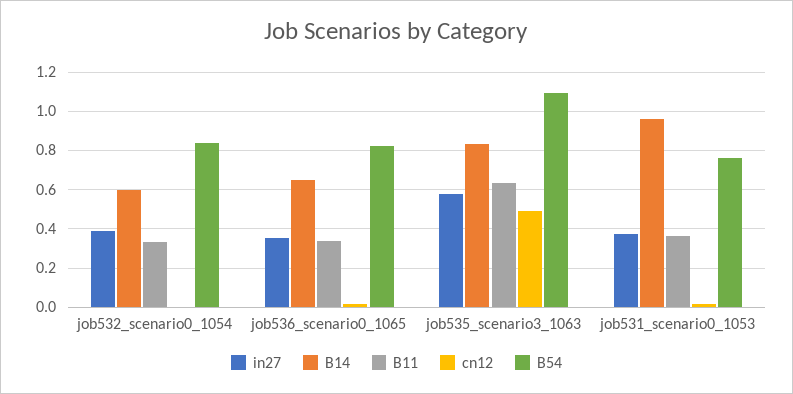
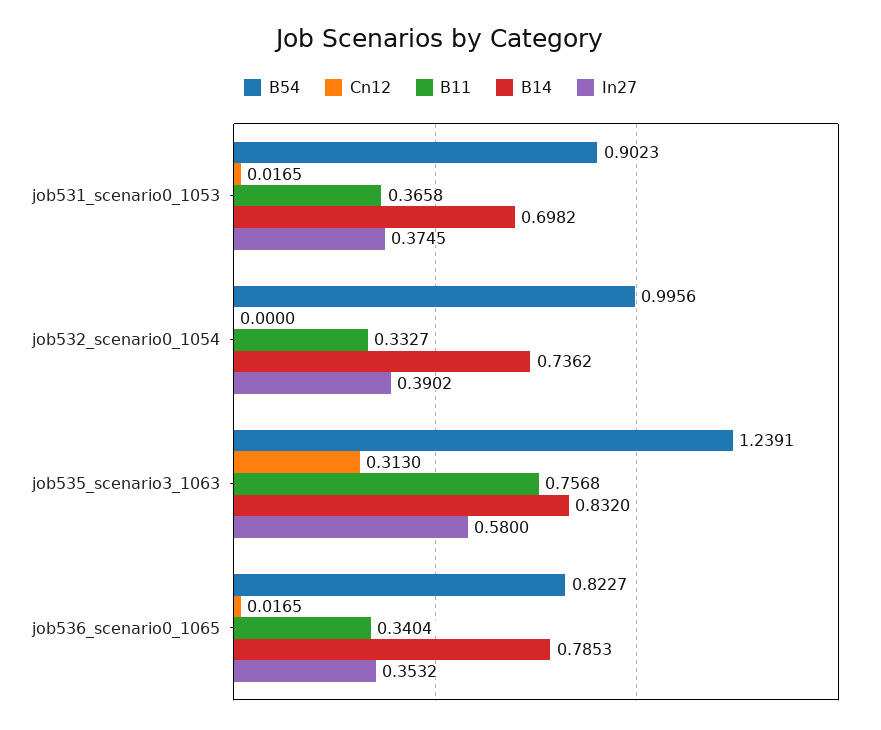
B14, job532_scenario0_1054: 0.6 -> 0.7362
B54, job532_scenario0_1054: 0.85 -> 0.9956
B14, job536_scenario0_1065: 0.65 -> 0.7853
B11, job535_scenario3_1063: 0.65 -> 0.7568
cn12, job535_scenario3_1063: 0.5 -> 0.313
B54, job535_scenario3_1063: 1.1 -> 1.2391
B14, job531_scenario0_1053: 0.95 -> 0.6982
B54, job531_scenario0_1053: 0.75 -> 0.9023

